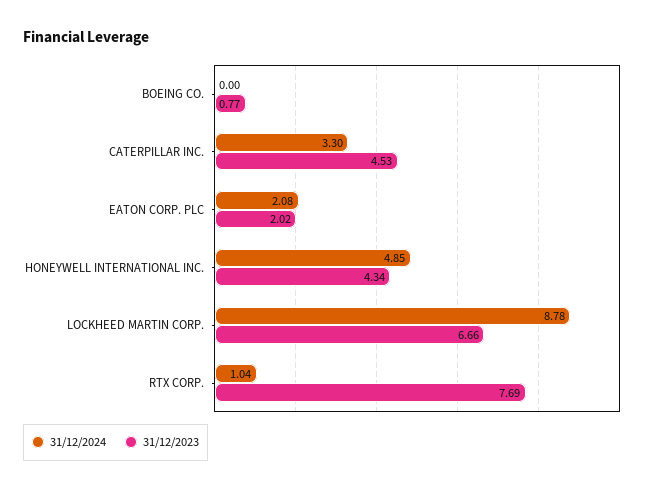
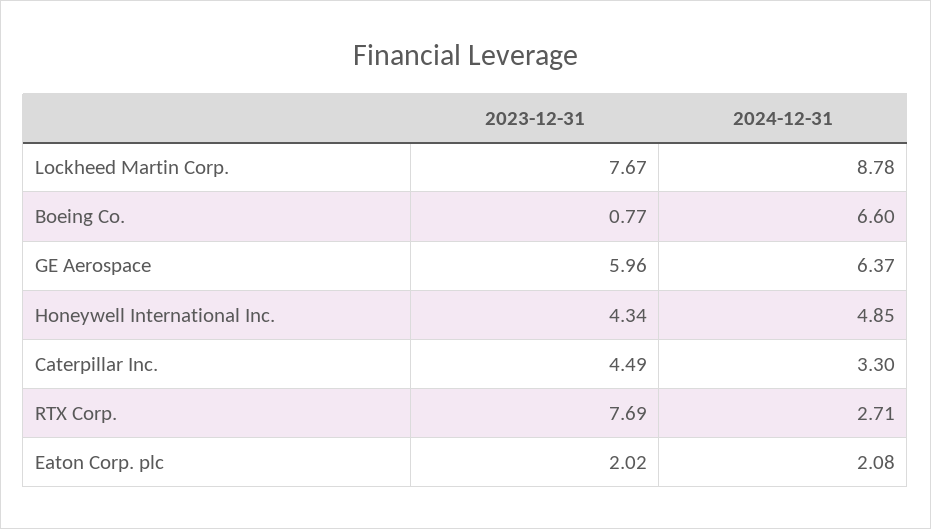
31/12/2024, BOEING CO.: 0 -> 6.6
31/12/2023, CATERPILLAR INC.: 4.53 -> 4.49
31/12/2023, LOCKHEED MARTIN CORP.: 6.66 -> 7.67
31/12/2024, RTX CORP.: 1.04 -> 2.71
31/12/2023, GE Aerospace: none -> 5.96
31/12/2024, GE Aerospace: none -> 6.37

